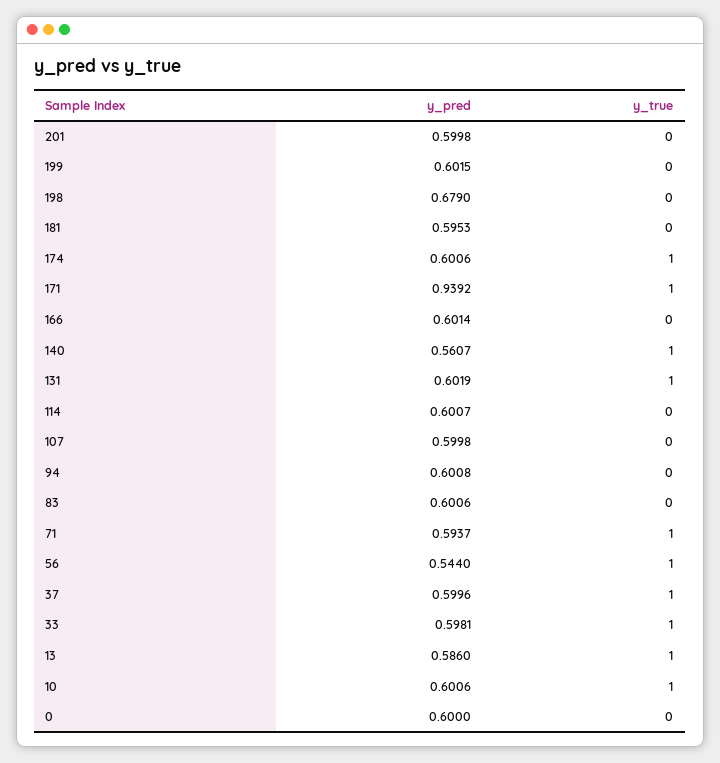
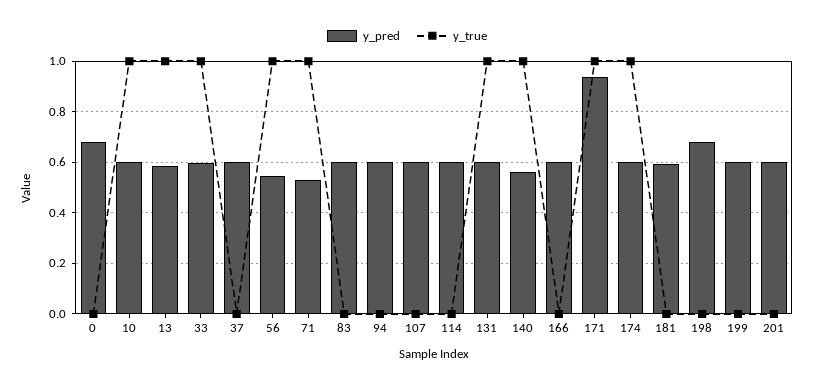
y_pred, 71: 0.5937 -> 0.525
y_true, 37: 1 -> 0
y_pred, 0: 0.6 -> 0.675

